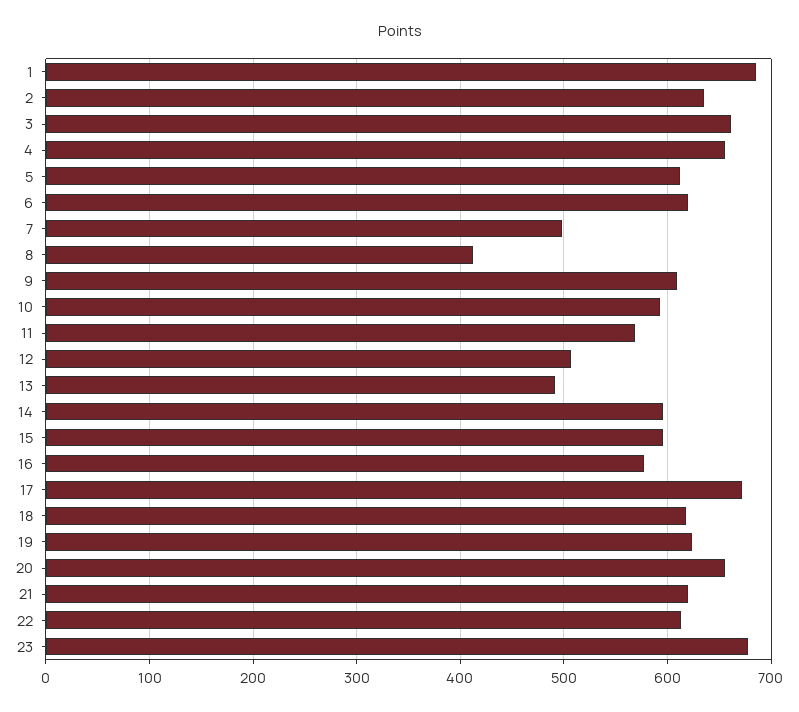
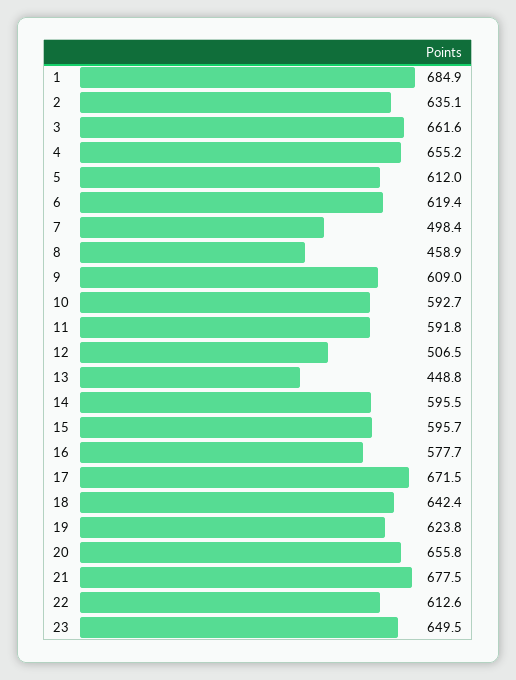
8: 410 -> 458.9
11: 570 -> 591.8
13: 490 -> 448.8
18: 620 -> 642.4
21: 620 -> 677.5
23: 680 -> 649.5

